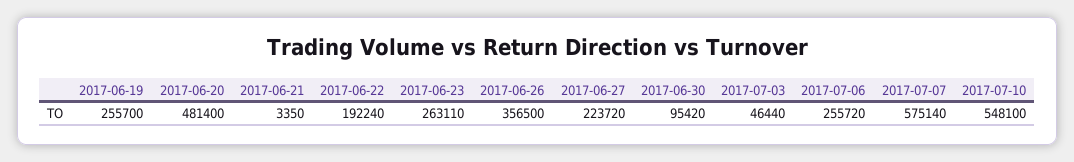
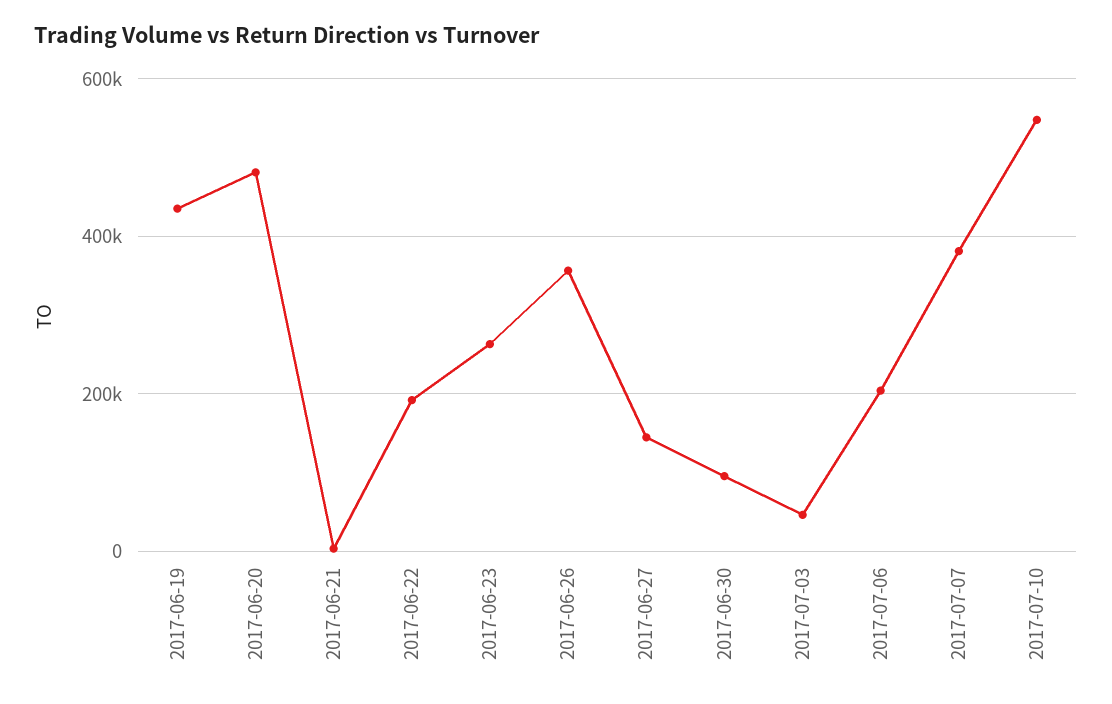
2017-06-19: 255700 -> 440000
2017-06-27: 223720 -> 140000
2017-07-06: 255720 -> 200000
2017-07-07: 575140 -> 380000

